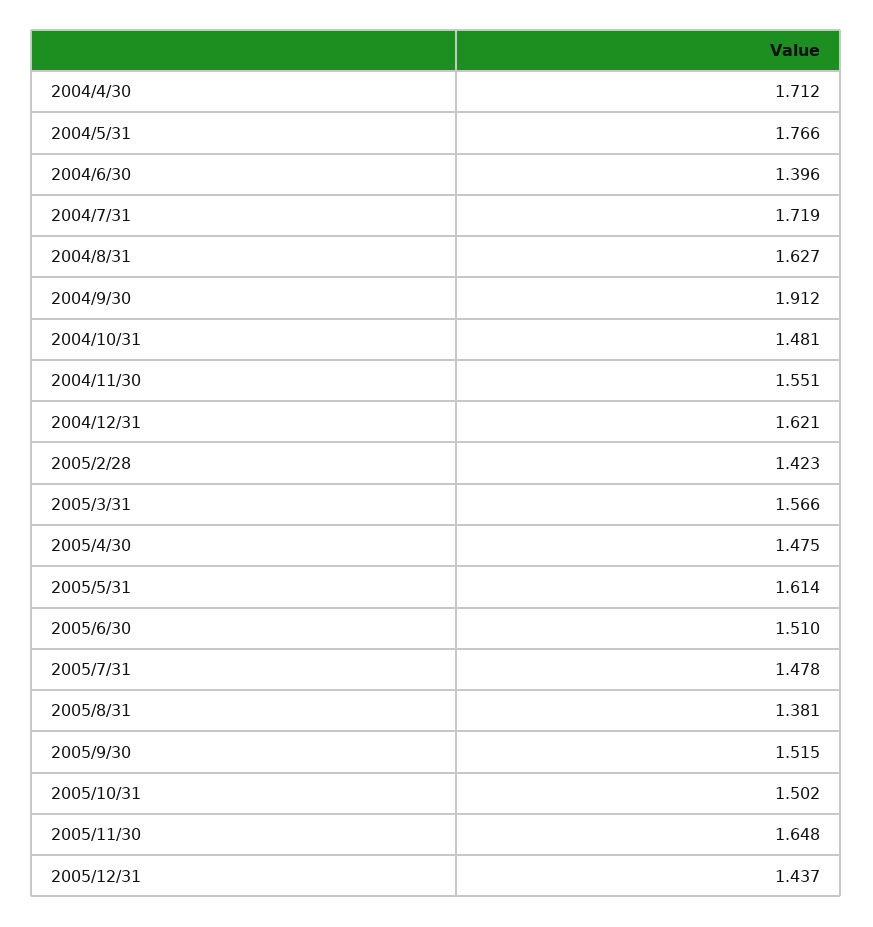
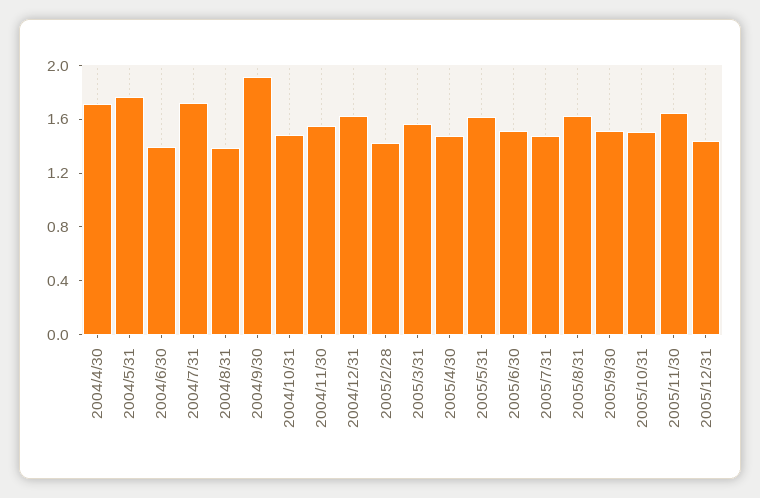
2004/8/31: 1.627 -> 1.4
2005/8/31: 1.381 -> 1.6

